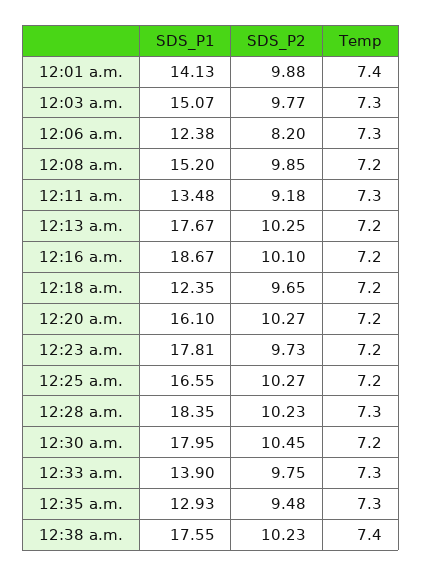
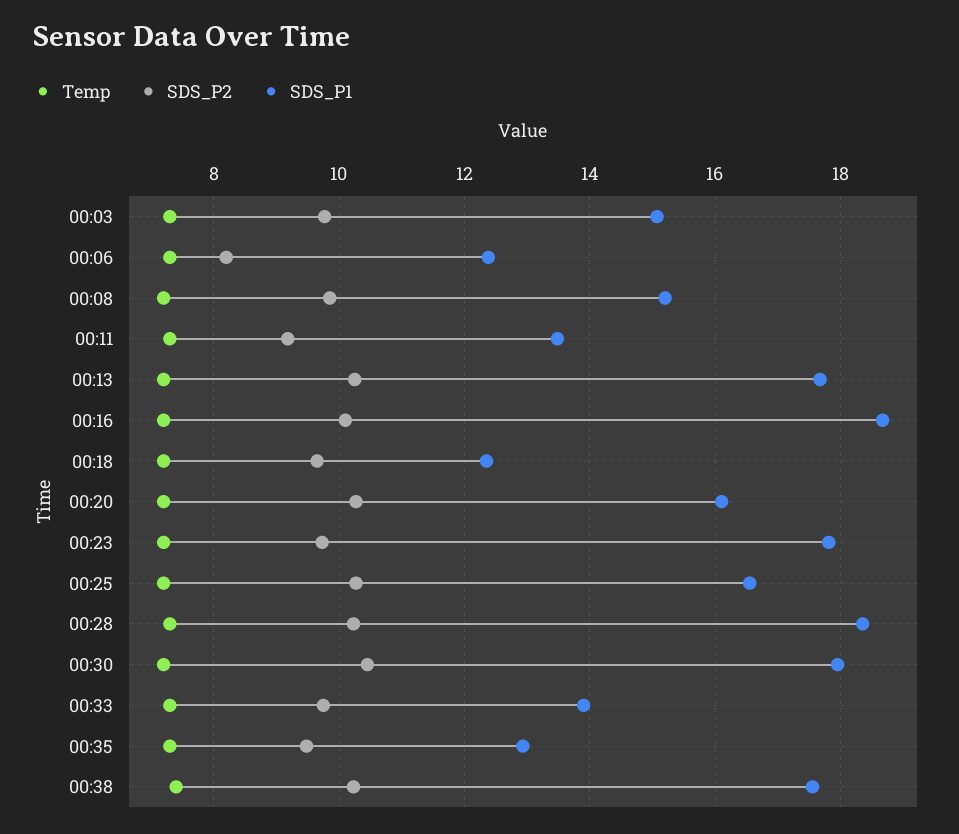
SDS_P1, 12:01 a.m.: 14.13 -> none
SDS_P2, 12:01 a.m.: 9.88 -> none
Temp, 12:01 a.m.: 7.4 -> none

